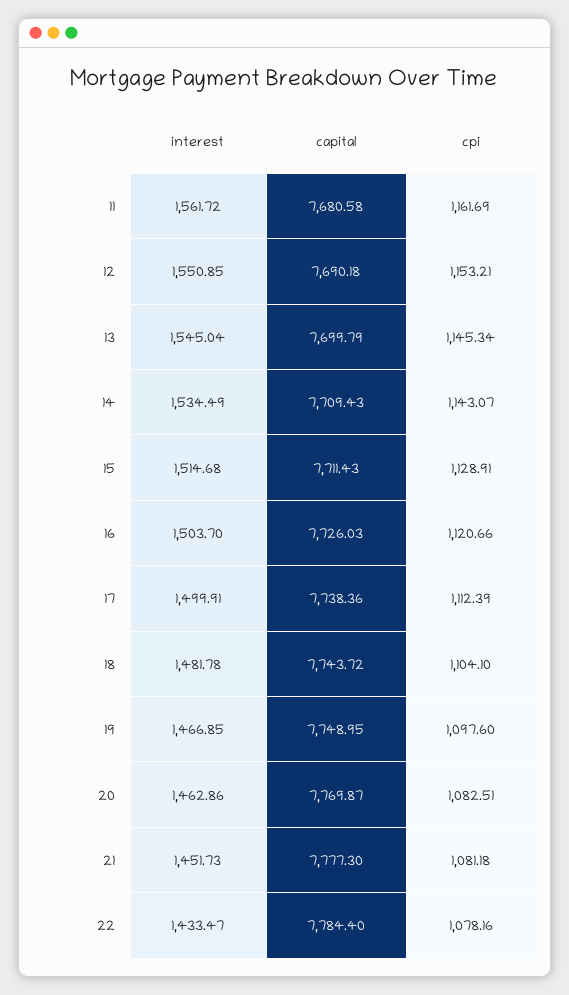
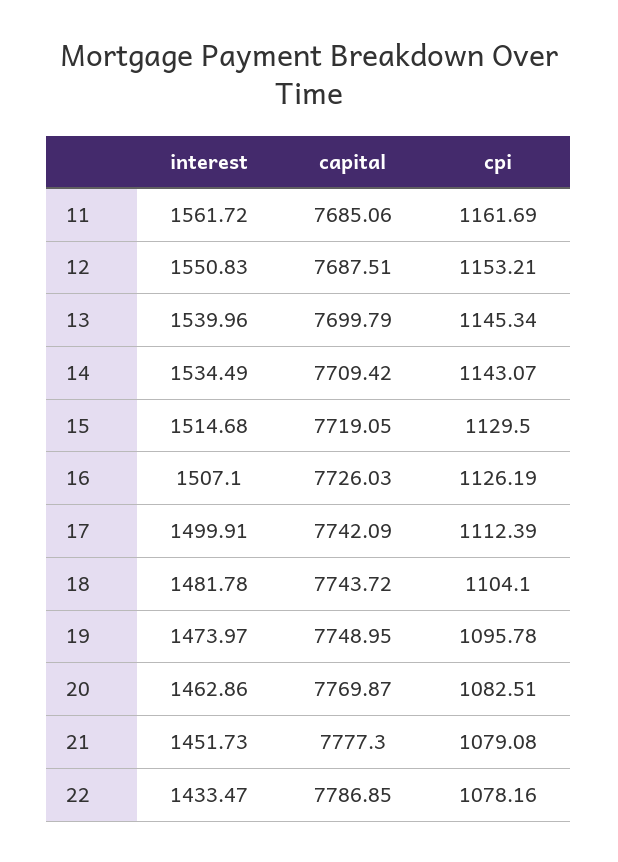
capital, 11: 7680.58 -> 7685.06
interest, 12: 1550.85 -> 1550.83
capital, 12: 7690.18 -> 7687.51
interest, 13: 1545.04 -> 1539.96
capital, 14: 7709.43 -> 7709.42
capital, 15: 7711.43 -> 7719.05
cpi, 15: 1128.91 -> 1129.5
interest, 16: 1503.7 -> 1507.1
cpi, 16: 1120.66 -> 1126.19
capital, 17: 7738.36 -> 7742.09
interest, 19: 1466.85 -> 1473.97
cpi, 19: 1097.6 -> 1095.78
cpi, 21: 1081.18 -> 1079.08
capital, 22: 7784.4 -> 7786.85

